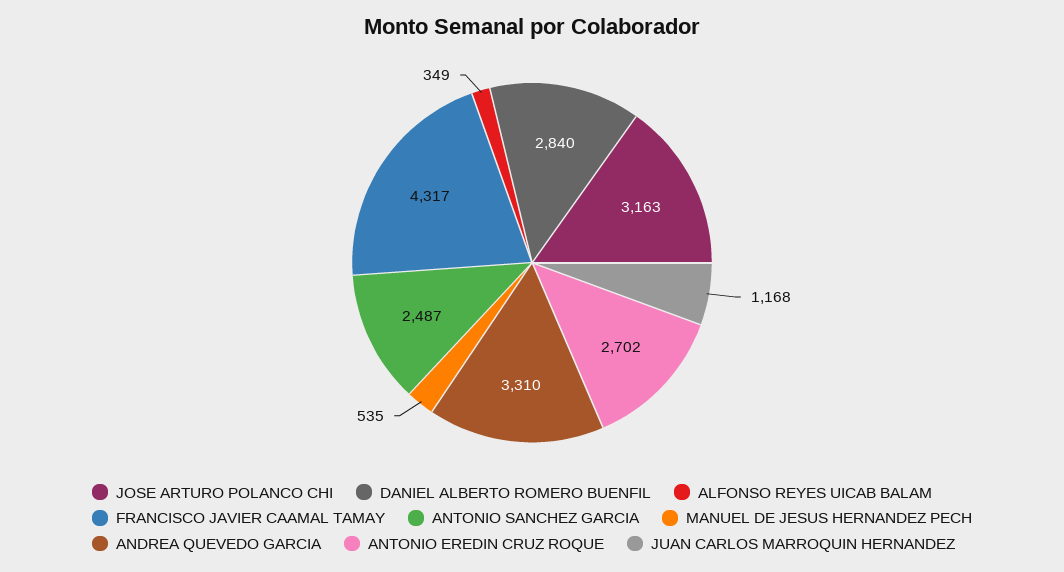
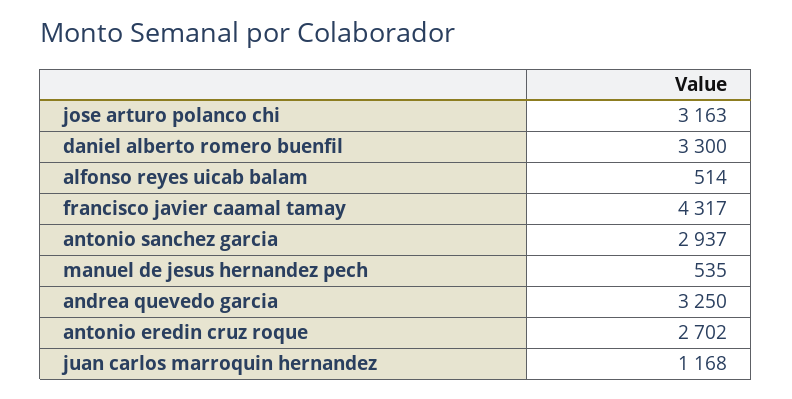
DANIEL ALBERTO ROMERO BUENFIL: 2840 -> 3300
ALFONSO REYES UICAB BALAM: 349 -> 514
ANTONIO SANCHEZ GARCIA: 2487 -> 2937
ANDREA QUEVEDO GARCIA: 3310 -> 3250

